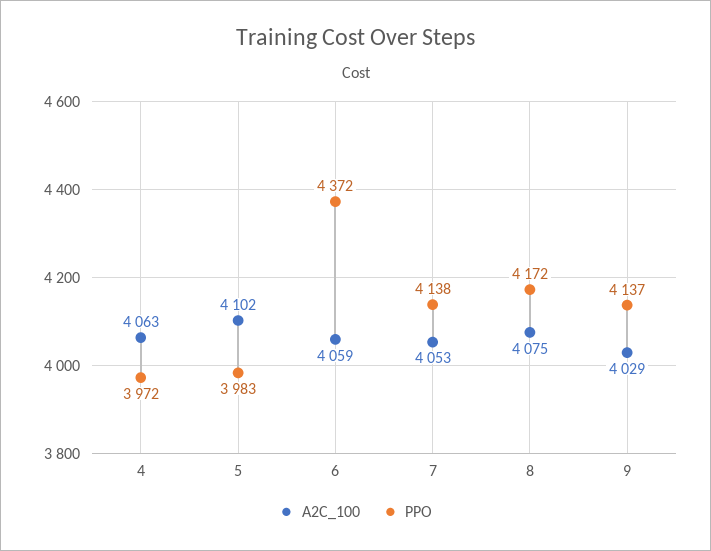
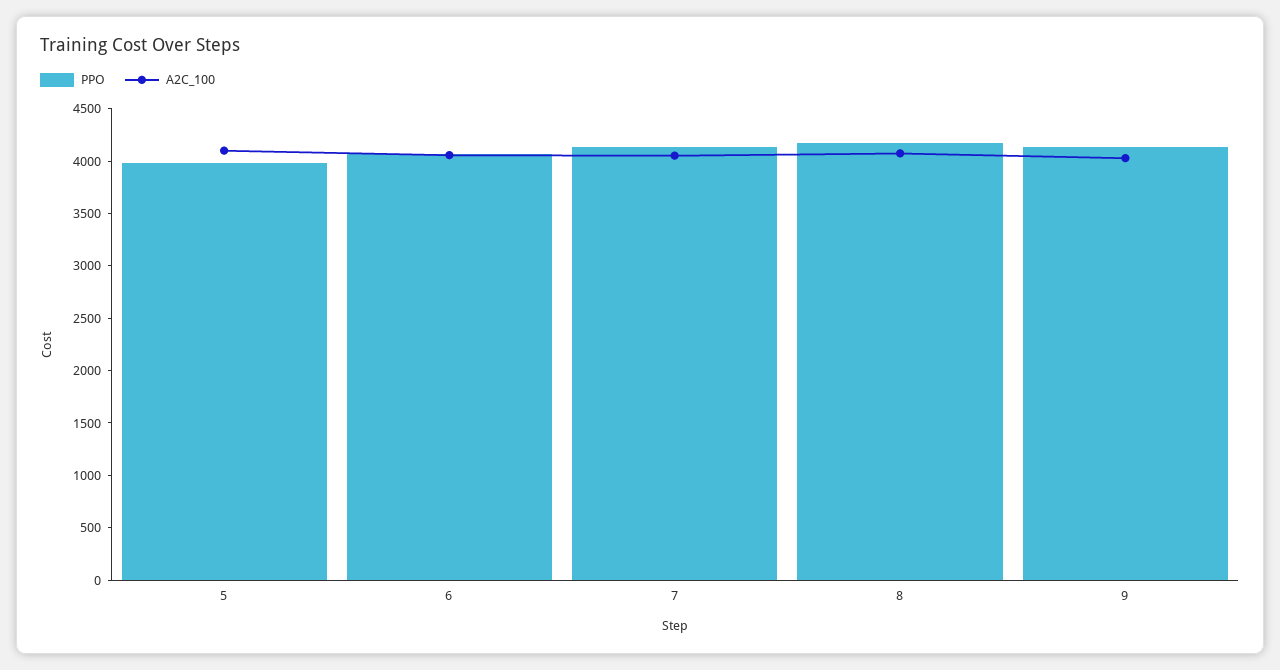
A2C_100, 4: 4063 -> none
PPO, 4: 3972 -> none
PPO, 6: 4372 -> 4100

